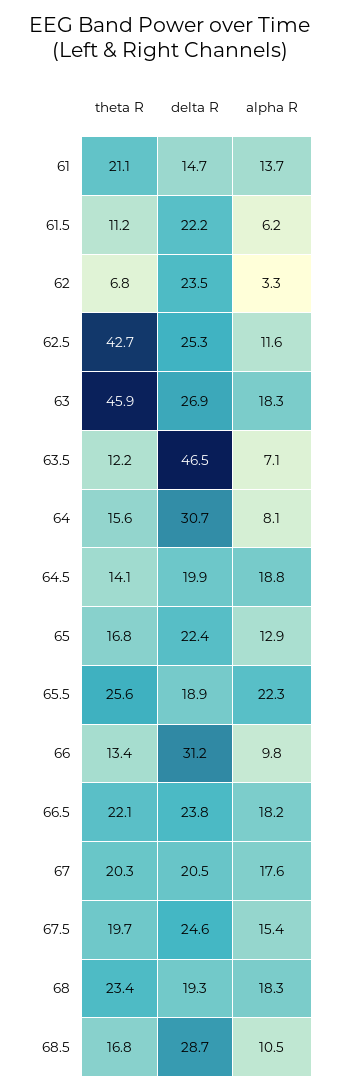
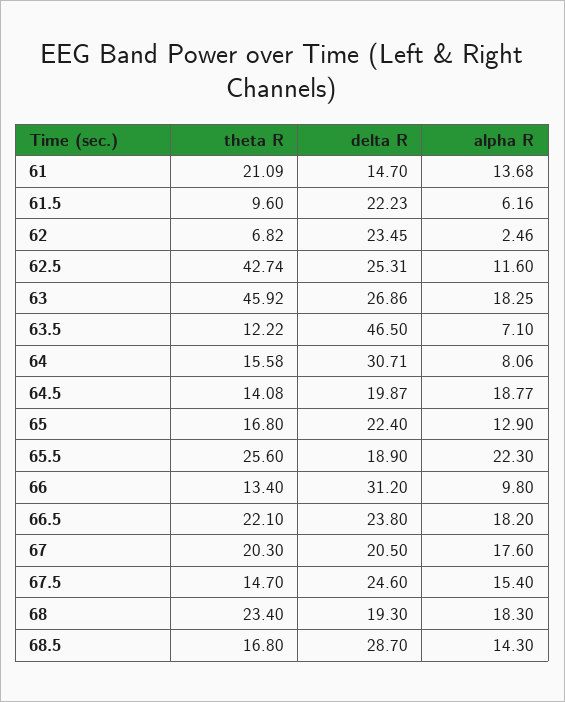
theta R, 61.5: 11.2 -> 9.6
alpha R, 62: 3.3 -> 2.46
theta R, 67.5: 19.7 -> 14.7
alpha R, 68.5: 10.5 -> 14.3

